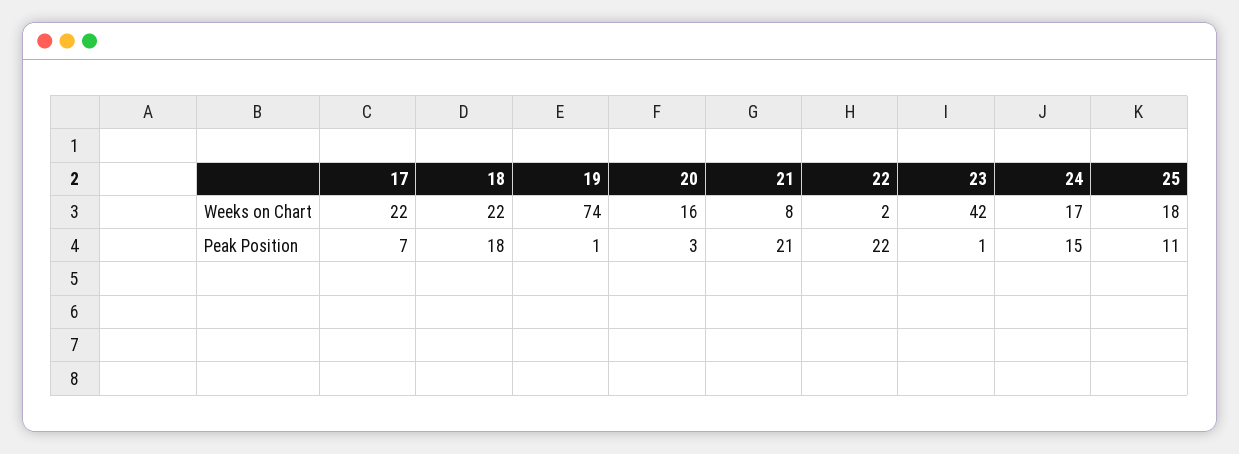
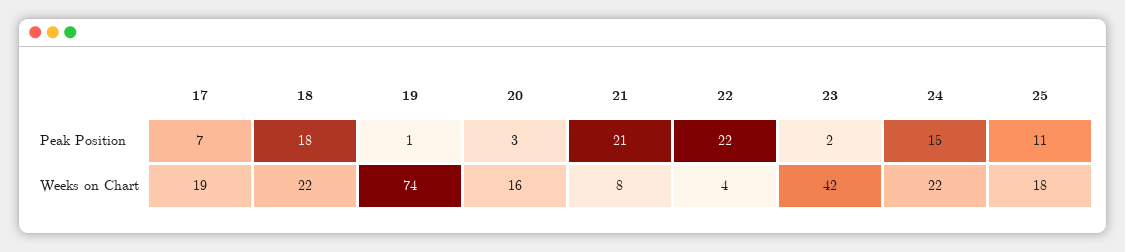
17, Weeks on Chart: 22 -> 19
22, Weeks on Chart: 2 -> 4
24, Weeks on Chart: 17 -> 22
23, Peak Position: 1 -> 2

